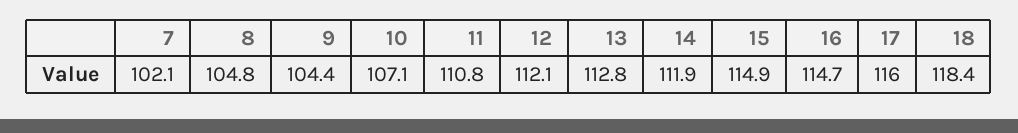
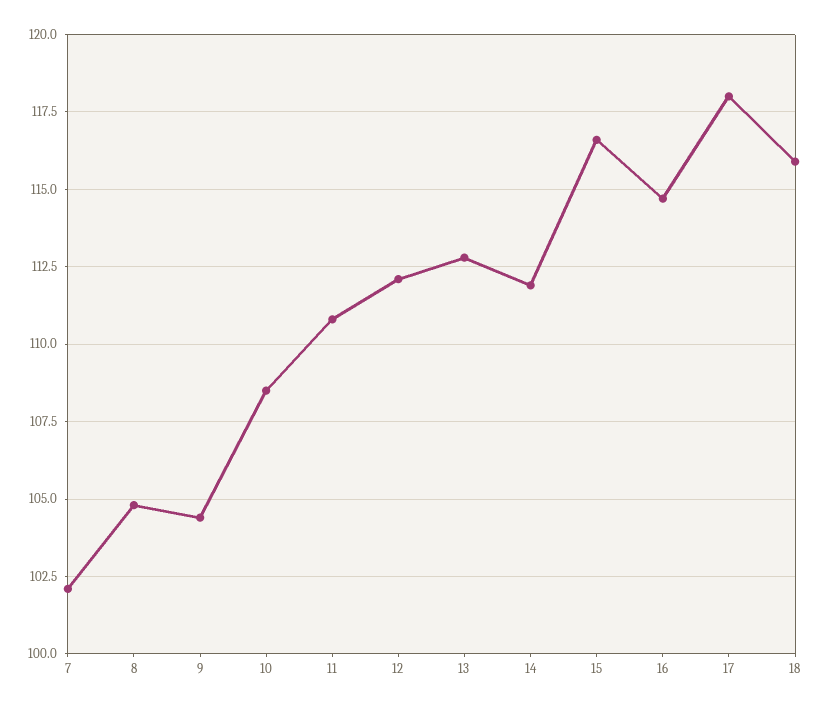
10: 107.1 -> 108.5
15: 114.9 -> 116.5
17: 116 -> 118
18: 118.4 -> 116

